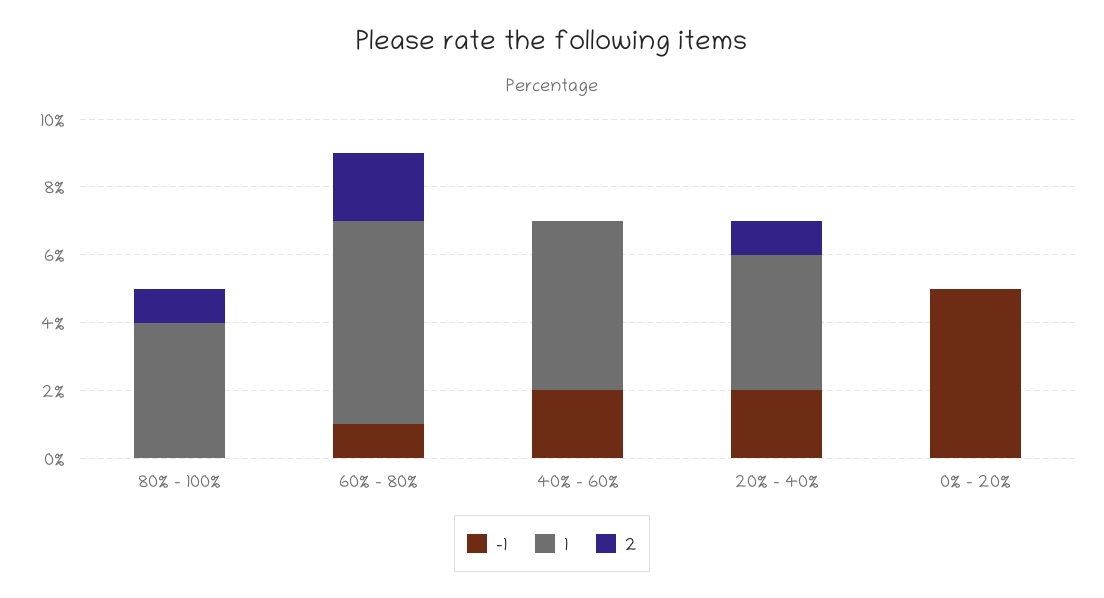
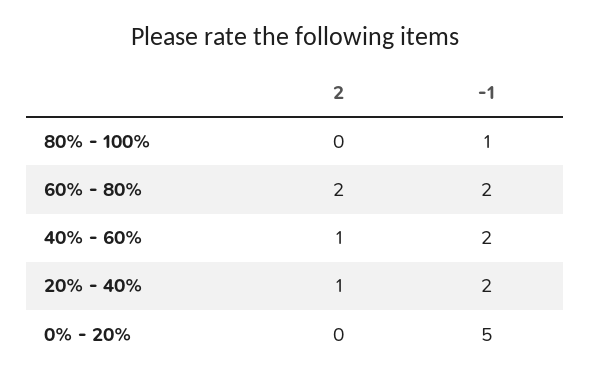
-1, 80% - 100%: 0 -> 1
1, 80% - 100%: 4 -> none
2, 80% - 100%: 1 -> 0
-1, 60% - 80%: 1 -> 2
1, 60% - 80%: 6 -> none
1, 40% - 60%: 5 -> none
2, 40% - 60%: 0 -> 1
1, 20% - 40%: 4 -> none
1, 0% - 20%: 0 -> none

